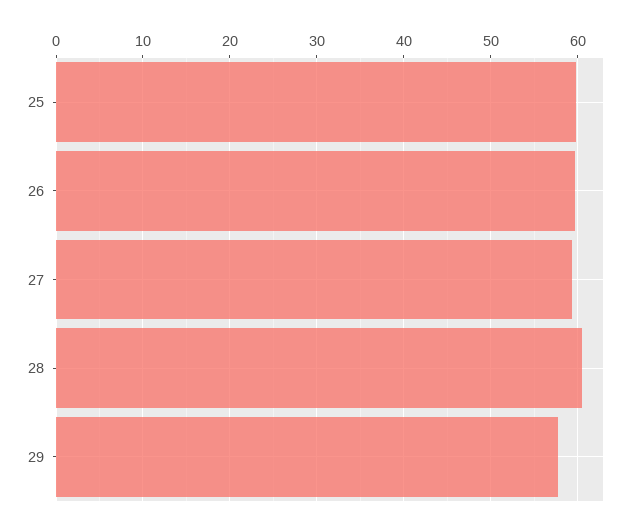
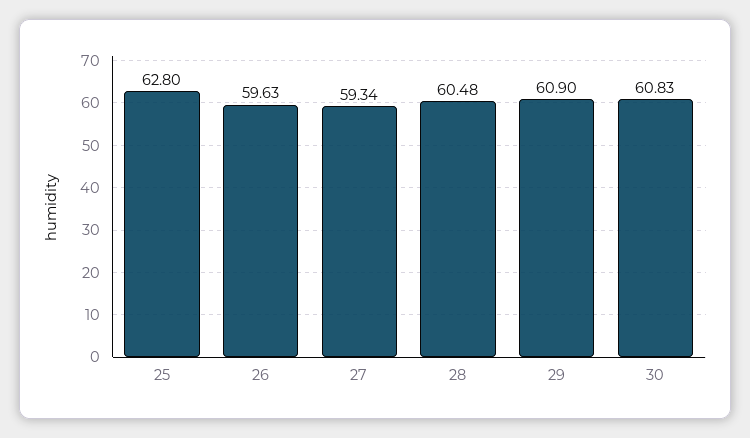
25: 60 -> 62.8
29: 58 -> 60.9
30: none -> 60.83

